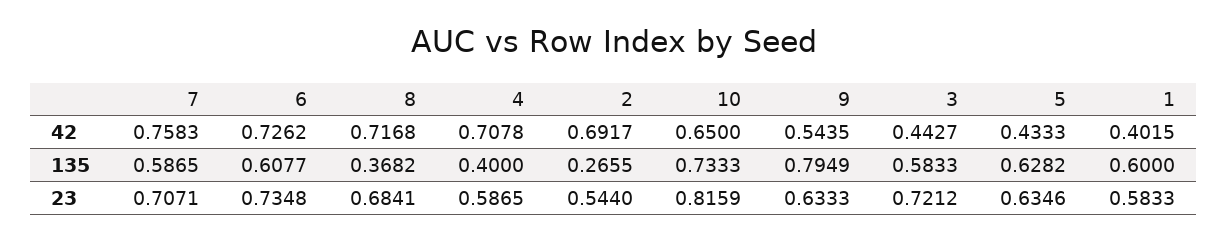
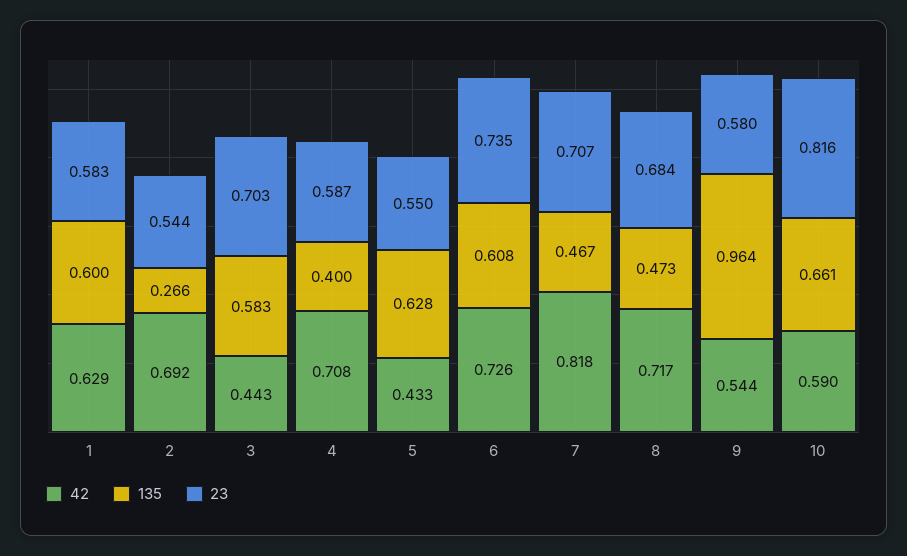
42, 7: 0.7583 -> 0.818
42, 10: 0.65 -> 0.59
42, 1: 0.4015 -> 0.629
135, 7: 0.5865 -> 0.467
135, 8: 0.3682 -> 0.473
135, 10: 0.7333 -> 0.661
135, 9: 0.7949 -> 0.964
23, 9: 0.6333 -> 0.58
23, 3: 0.7212 -> 0.703
23, 5: 0.6346 -> 0.55

